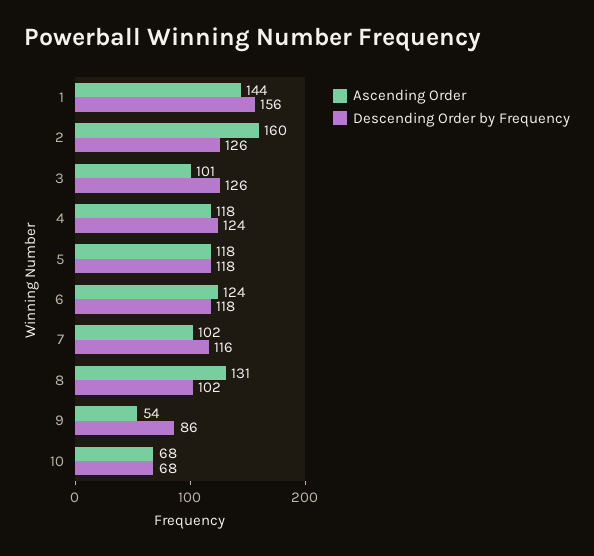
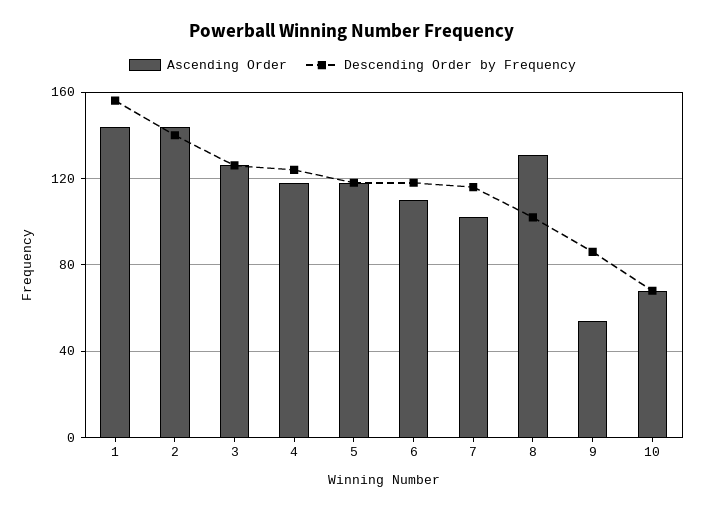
Ascending Order, 2: 160 -> 145
Descending Order by Frequency, 2: 126 -> 140
Ascending Order, 3: 101 -> 125
Ascending Order, 6: 124 -> 110

